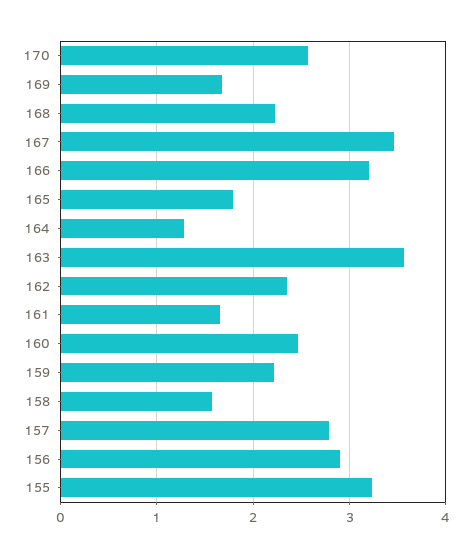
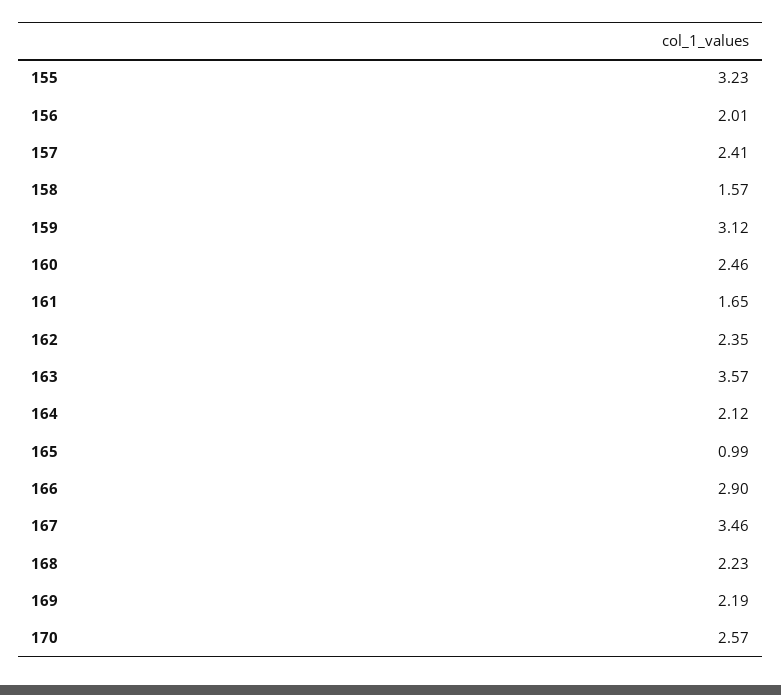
169: 1.7 -> 2.19
166: 3.2 -> 2.9
165: 1.8 -> 0.99
164: 1.3 -> 2.12
159: 2.2 -> 3.12
157: 2.8 -> 2.41
156: 2.9 -> 2.01

